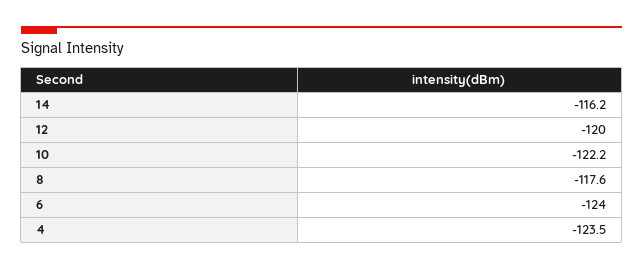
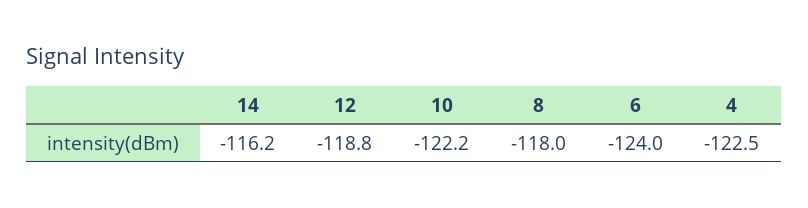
12: -120 -> -118.8
8: -117.6 -> -118
4: -123.5 -> -122.5

